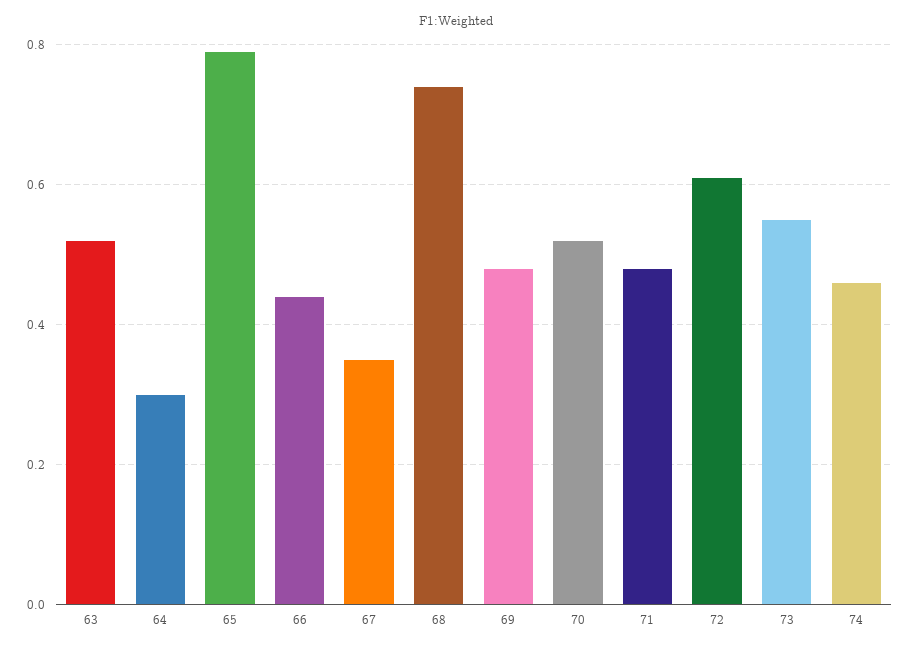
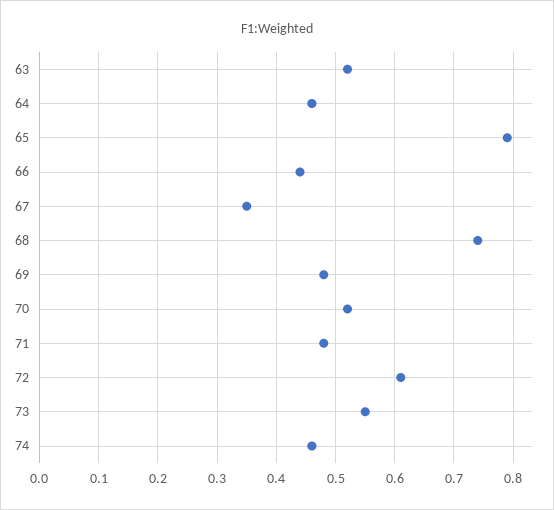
64: 0.3 -> 0.45

